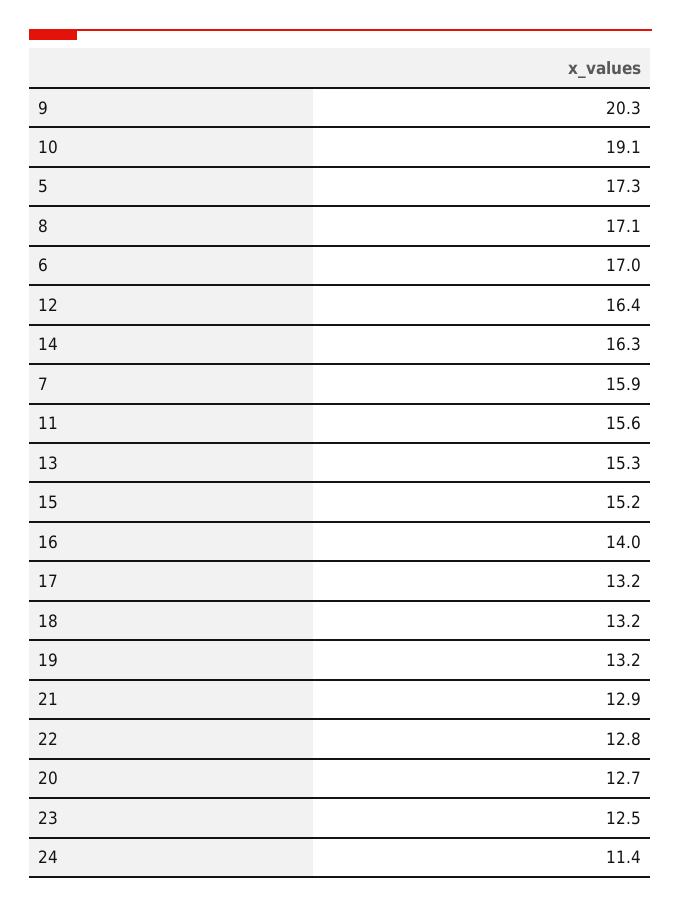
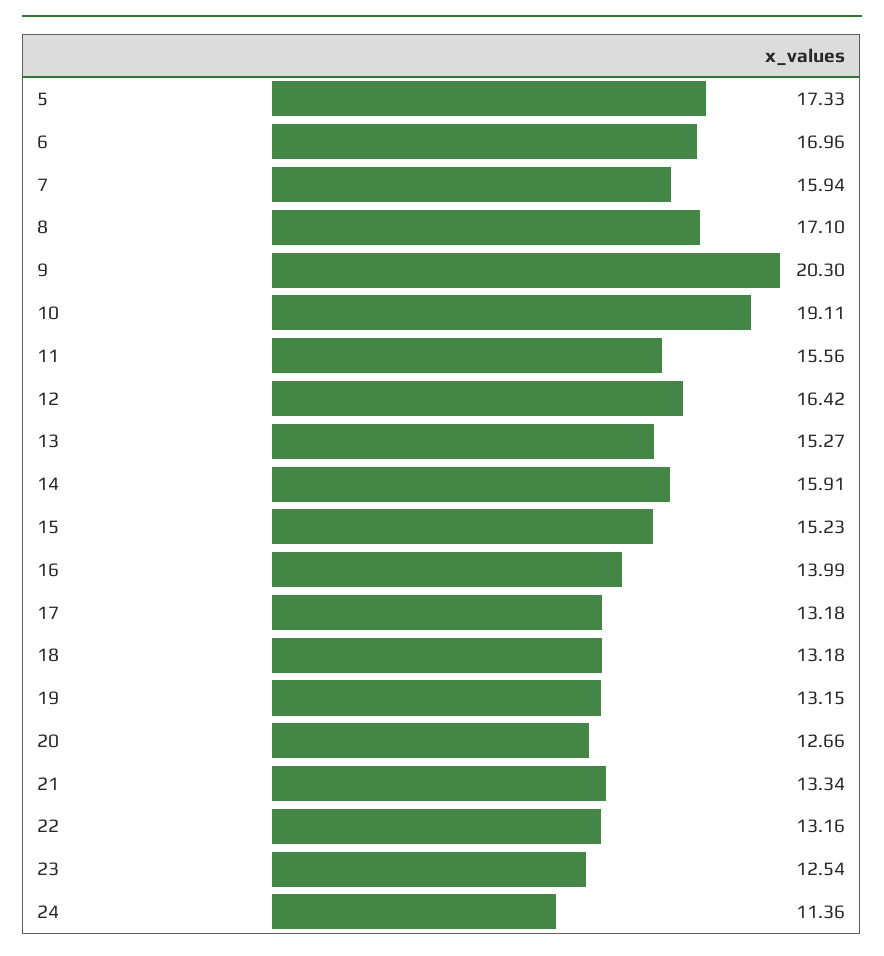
14: 16.3 -> 15.91
21: 12.9 -> 13.34
22: 12.8 -> 13.16

